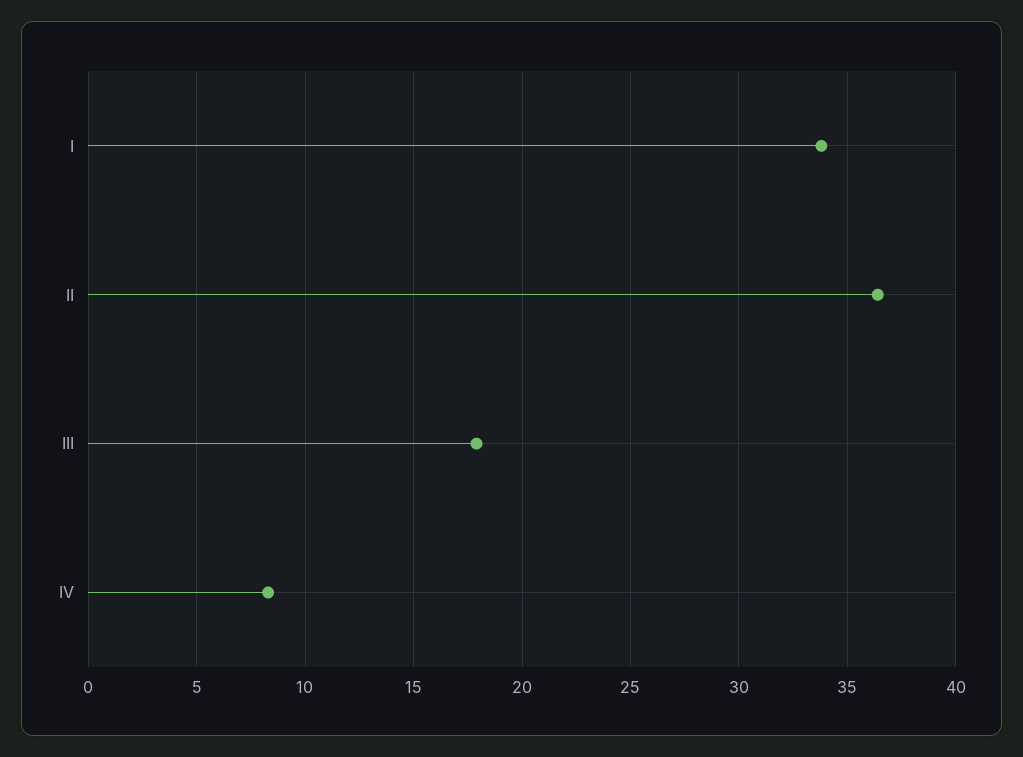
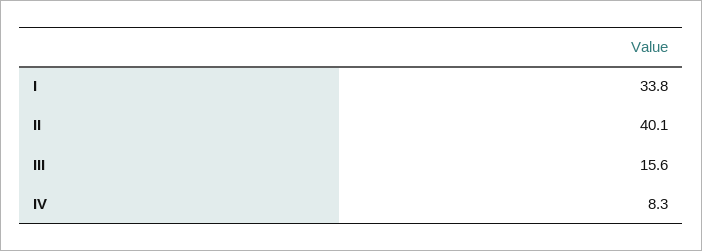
II: 36.5 -> 40.1
III: 18 -> 15.6

